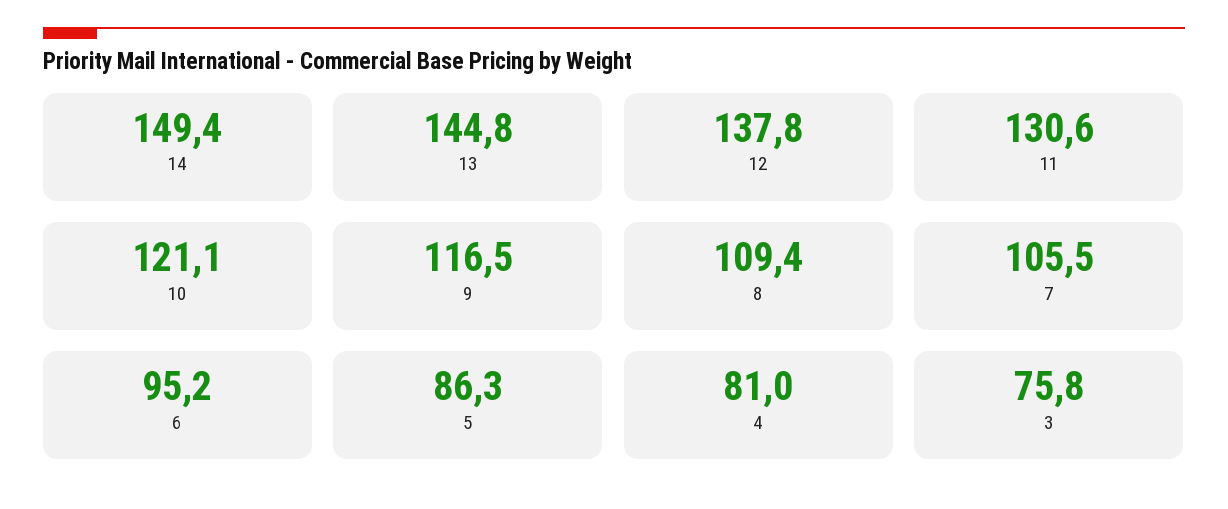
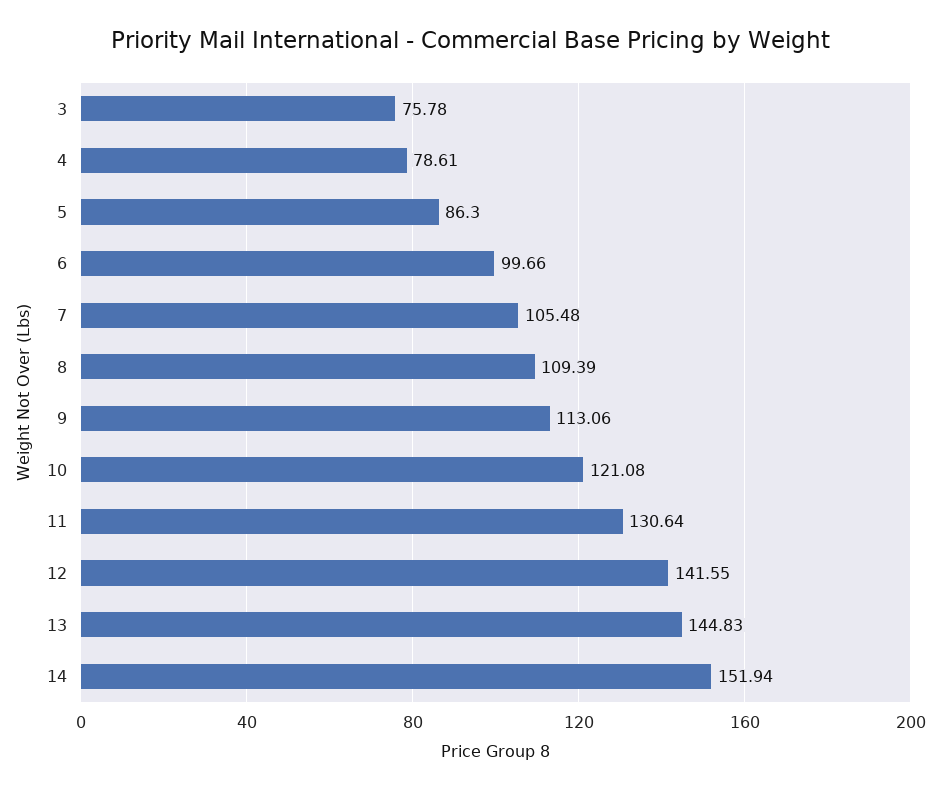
14: 149.4 -> 151.94
12: 137.8 -> 141.55
9: 116.5 -> 113.06
6: 95.2 -> 99.66
4: 81 -> 78.61

